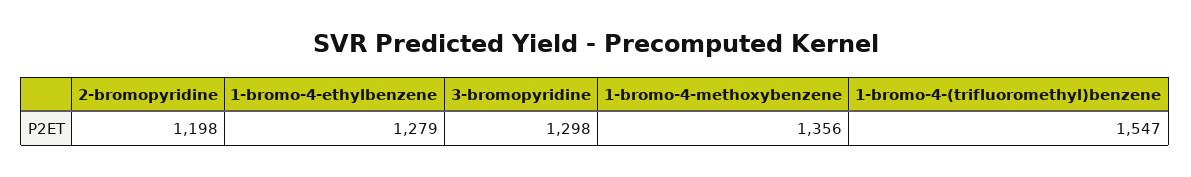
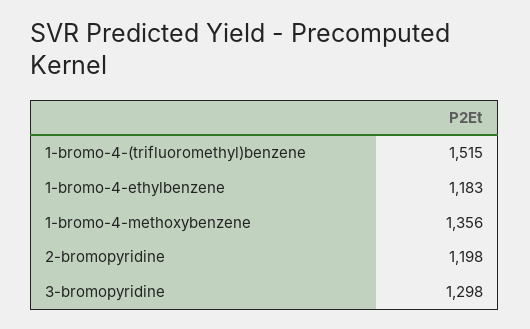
1-bromo-4-ethylbenzene: 1279 -> 1183
1-bromo-4-(trifluoromethyl)benzene: 1547 -> 1515

